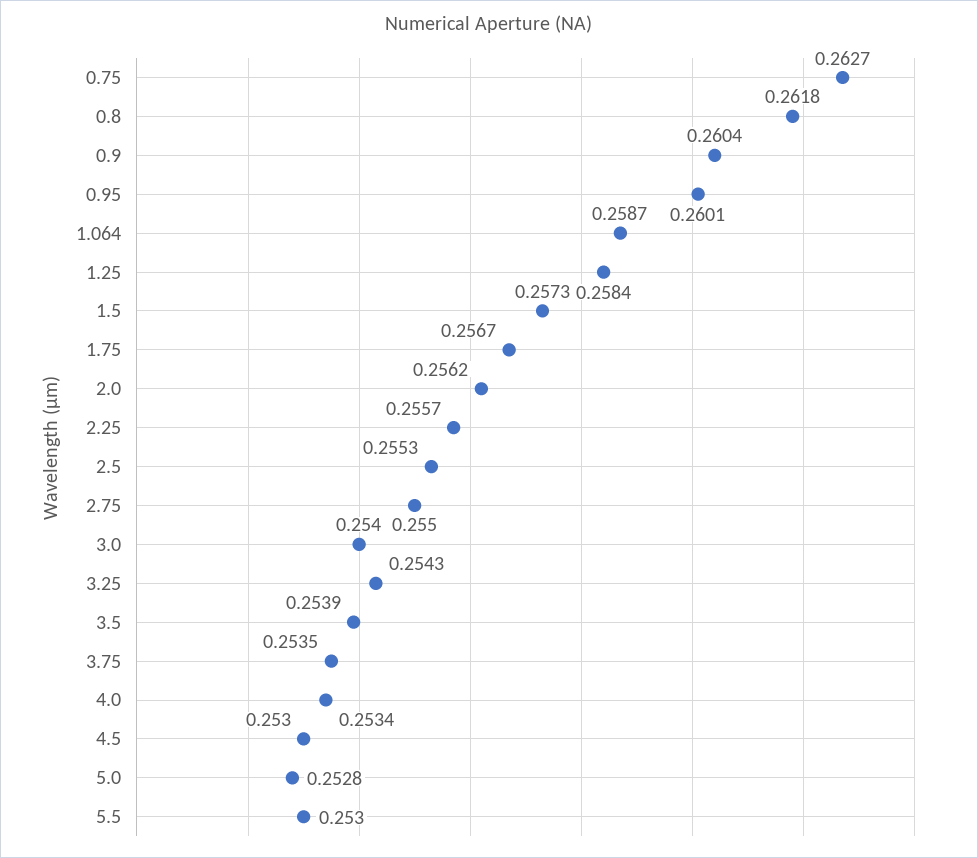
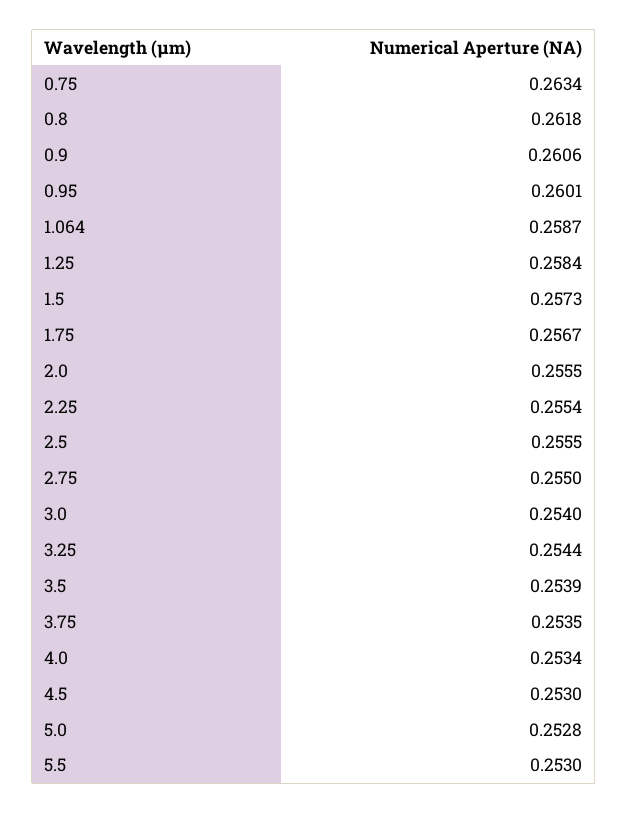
0.75: 0.2627 -> 0.2634
0.9: 0.2604 -> 0.2606
2.0: 0.2562 -> 0.2555
2.25: 0.2557 -> 0.2554
2.5: 0.2553 -> 0.2555
3.25: 0.2543 -> 0.2544

